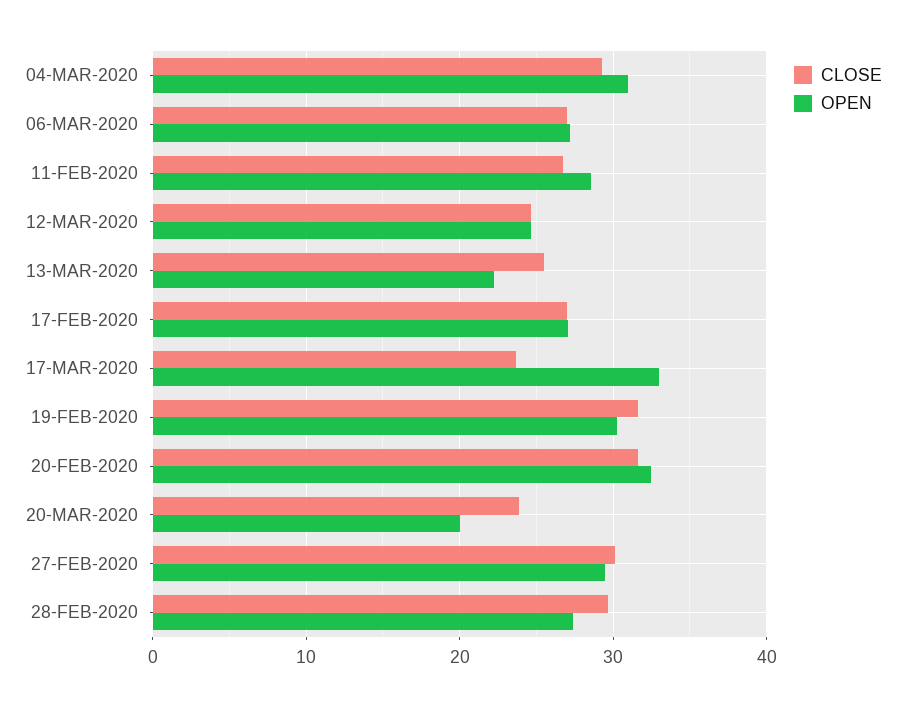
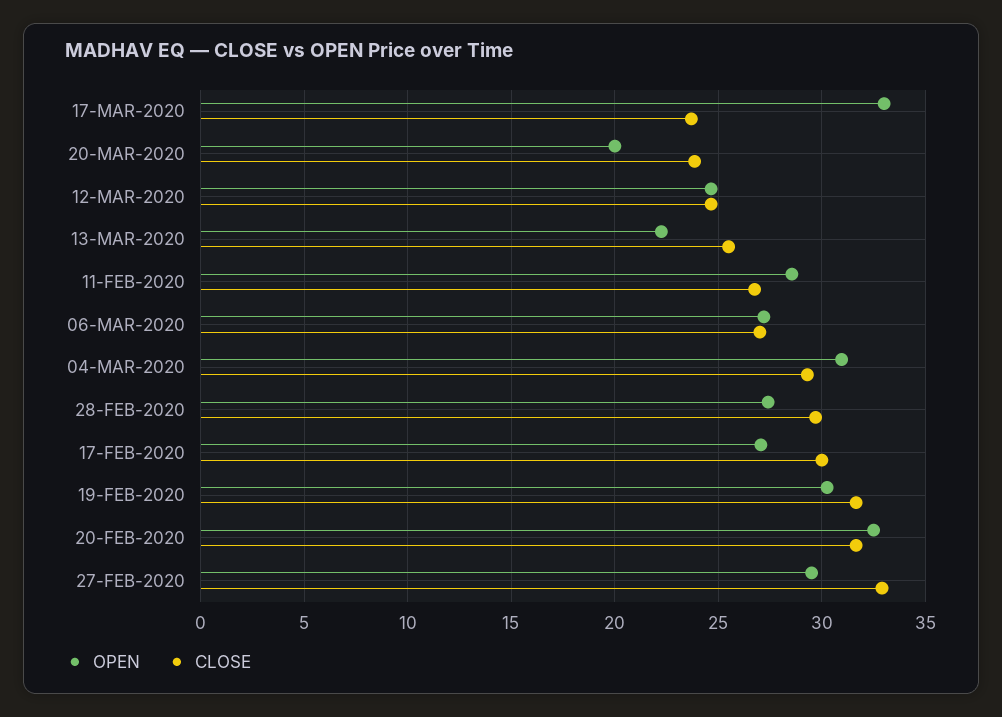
CLOSE, 17-FEB-2020: 27 -> 30
CLOSE, 27-FEB-2020: 30 -> 33

